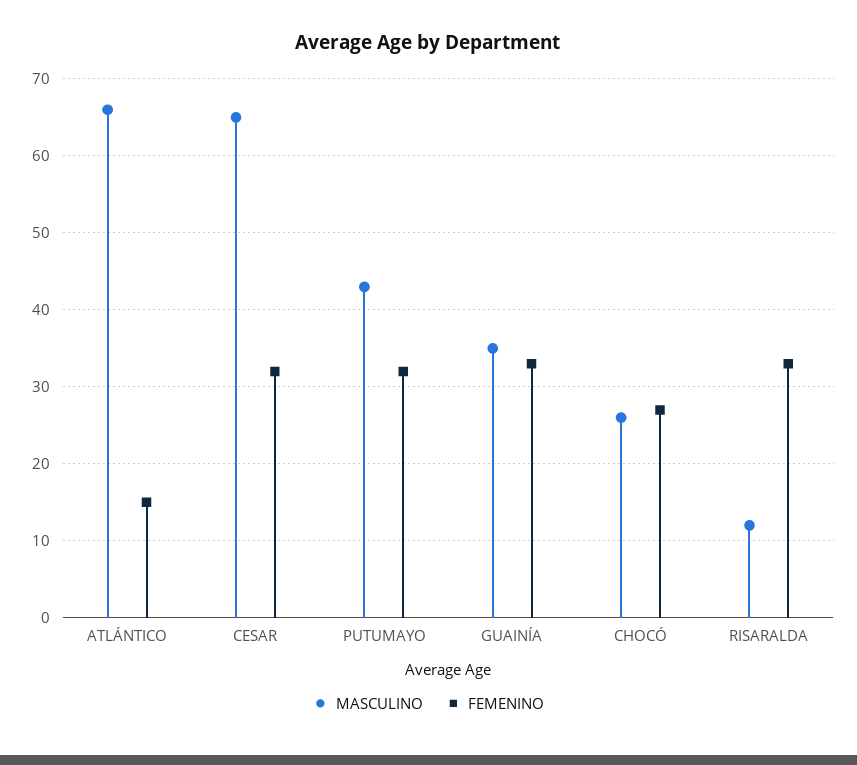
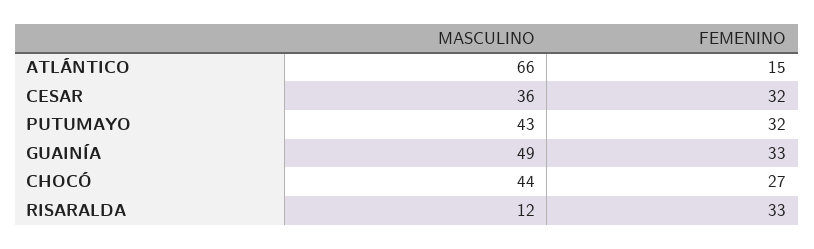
MASCULINO, CESAR: 65 -> 36
MASCULINO, GUAINÍA: 35 -> 49
MASCULINO, CHOCÓ: 26 -> 44

